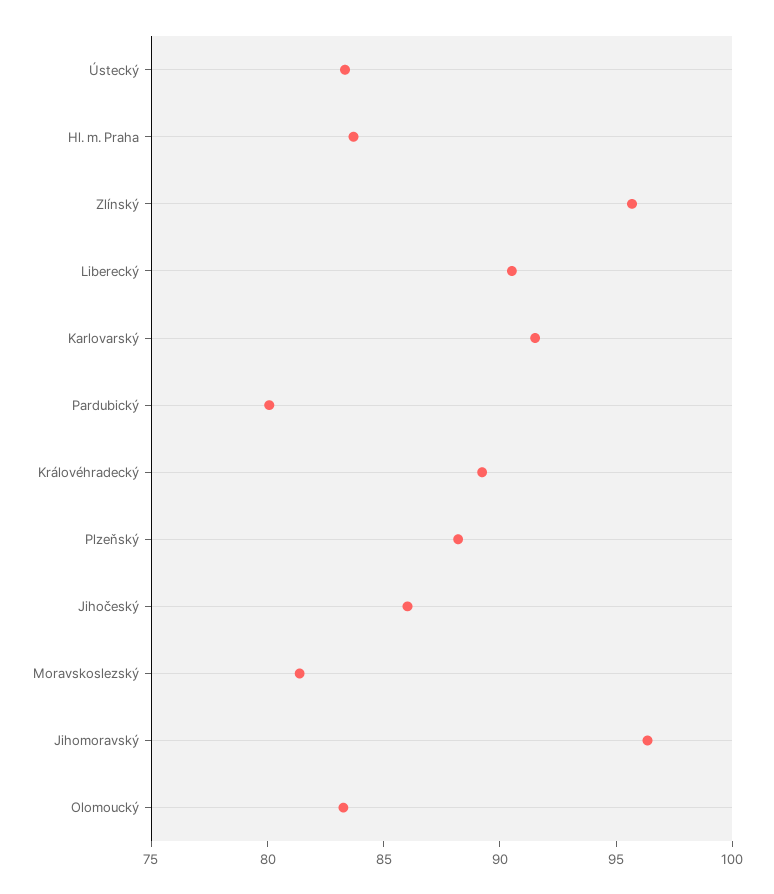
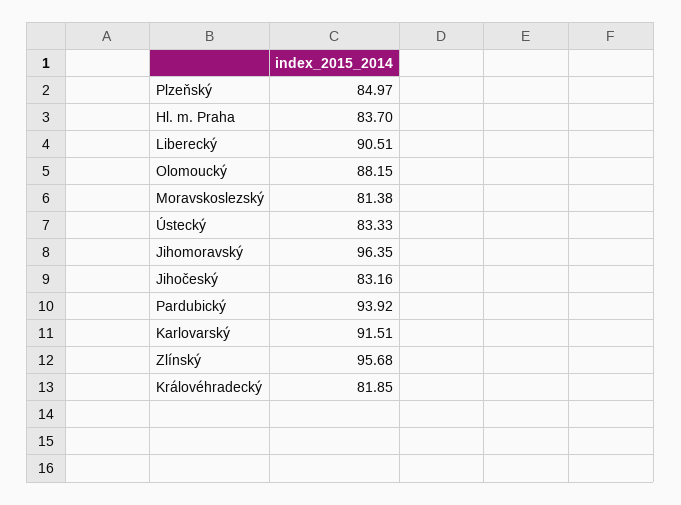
Pardubický: 80 -> 93.92
Královéhradecký: 89 -> 81.85
Plzeňský: 88 -> 84.97
Jihočeský: 86 -> 83.16
Olomoucký: 83 -> 88.15

